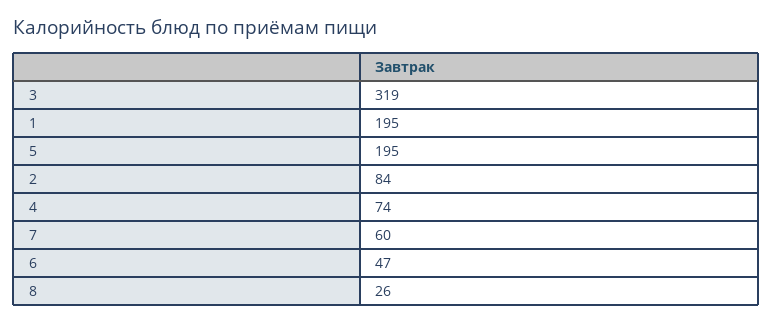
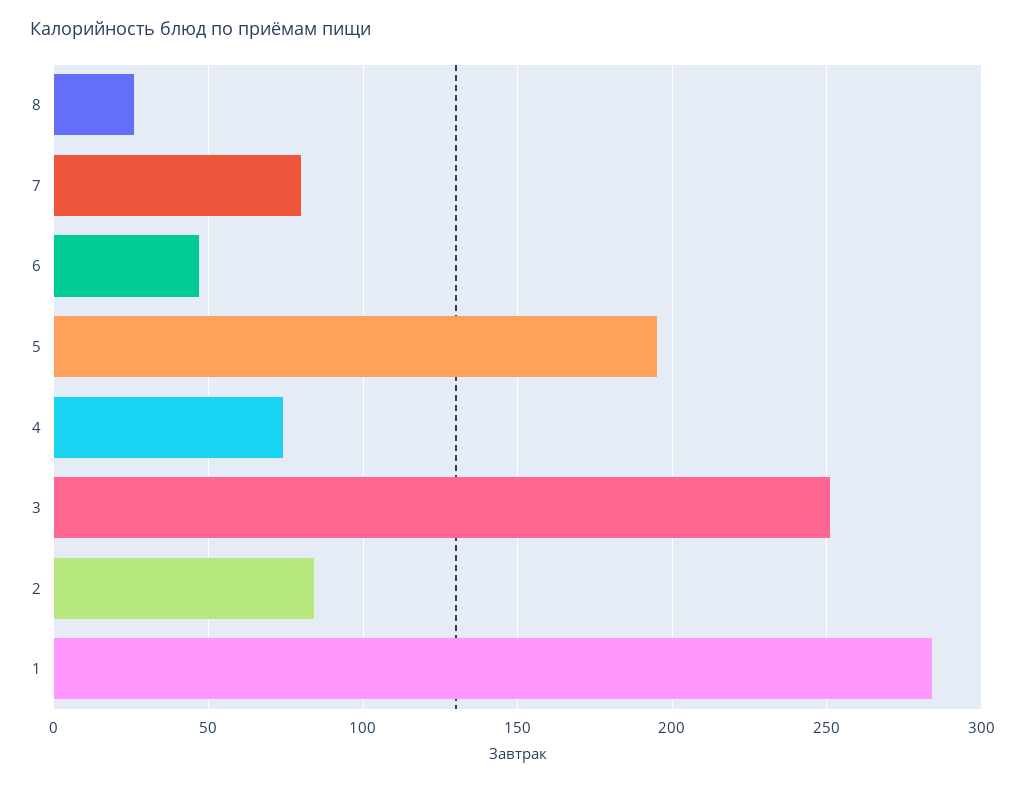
3: 319 -> 250
1: 195 -> 285
7: 60 -> 80

